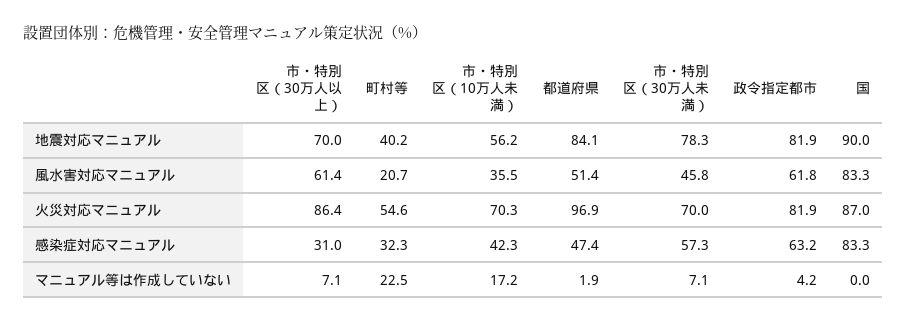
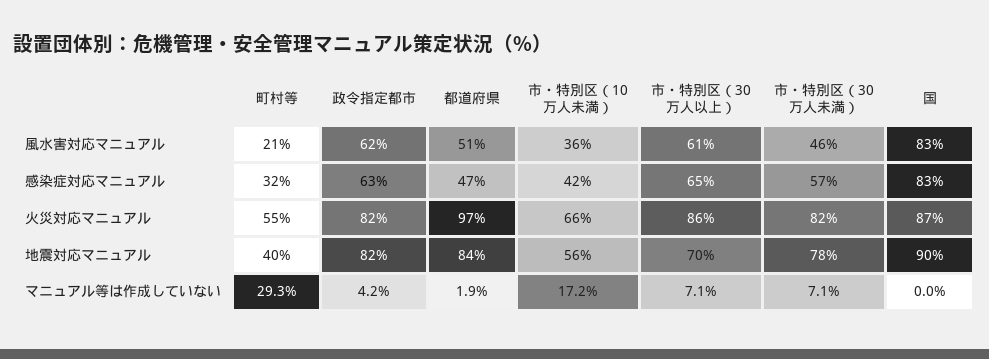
市・特別区（10万人未満）, 火災対応マニュアル: 70.3 -> 66
市・特別区（30万人未満）, 火災対応マニュアル: 70 -> 82
市・特別区（30万人以上）, 感染症対応マニュアル: 31 -> 65
町村等, マニュアル等は作成していない: 22.5 -> 29.3

